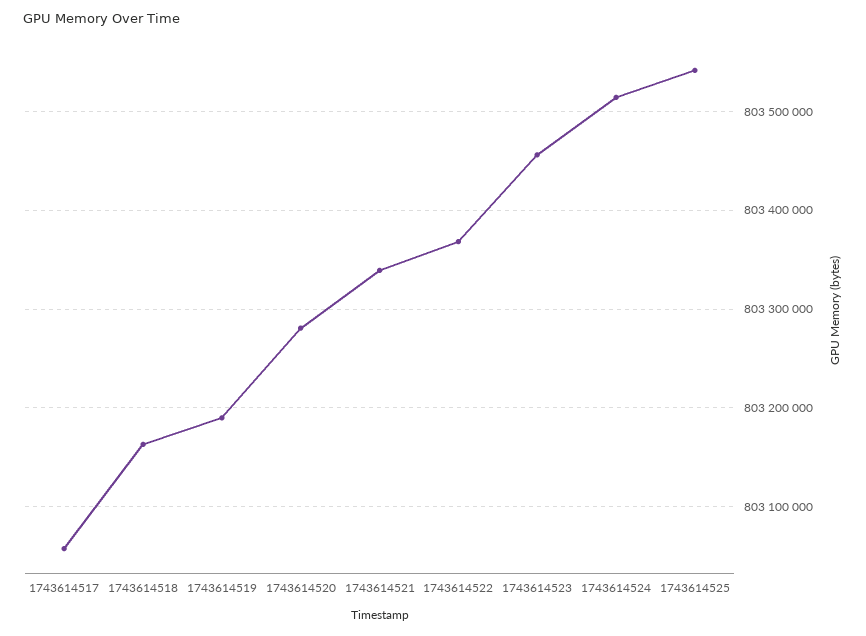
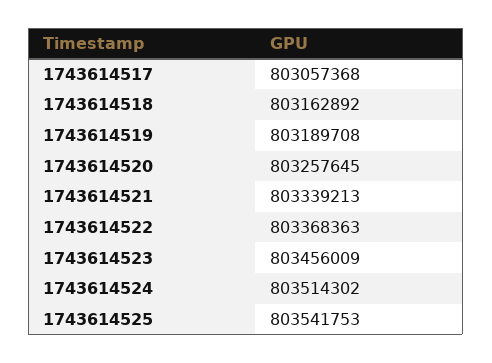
1743614520: 803280000 -> 803257645

